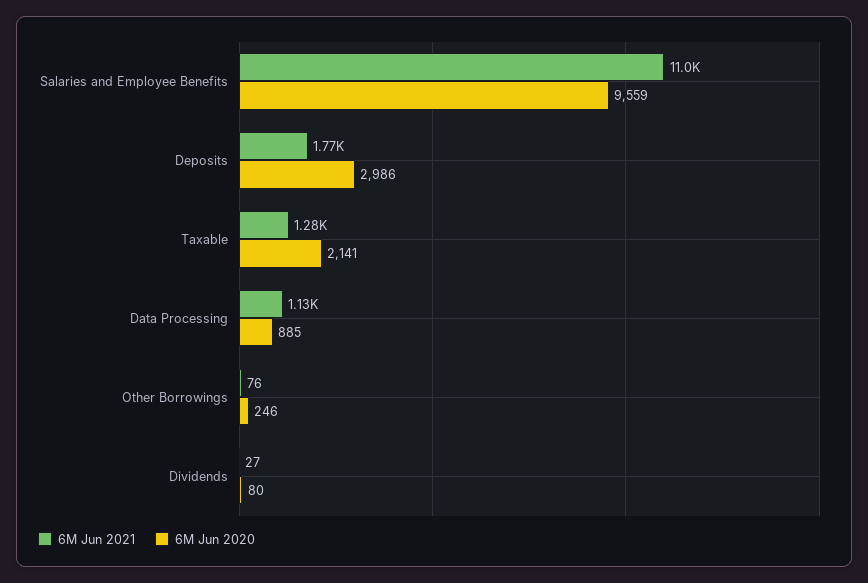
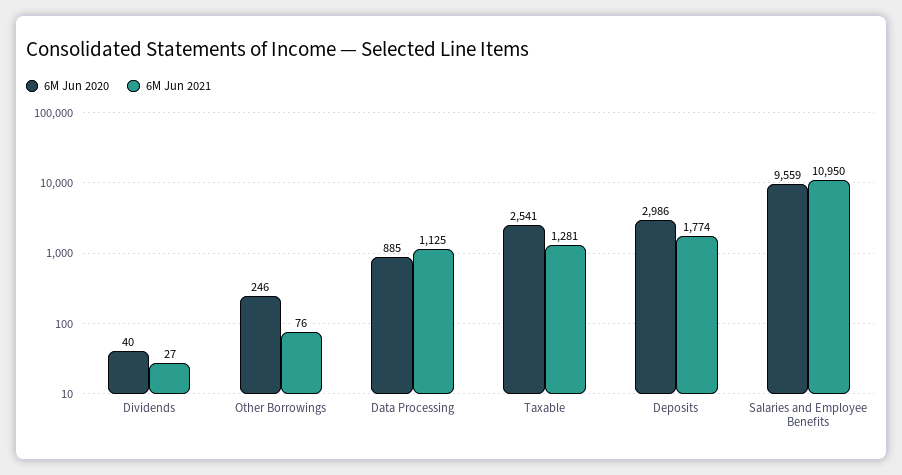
6M Jun 2020, Taxable: 2141 -> 2541
6M Jun 2020, Dividends: 80 -> 40

